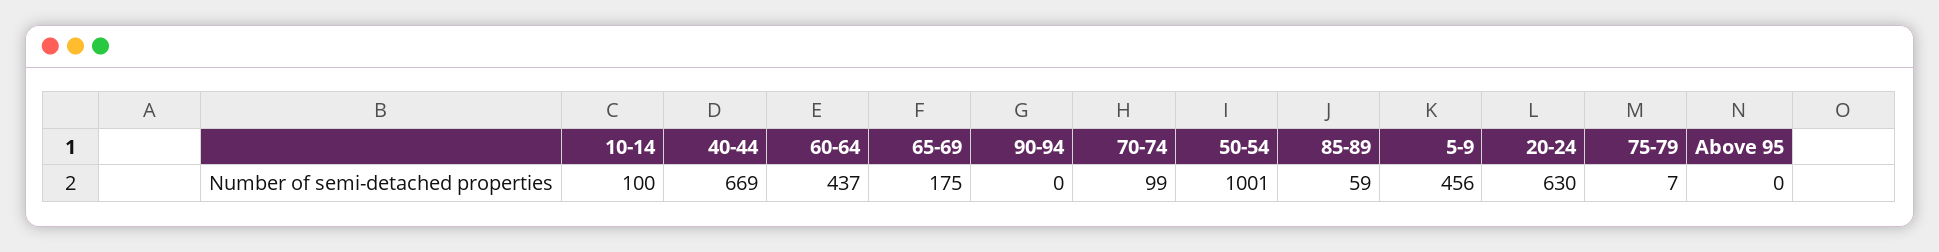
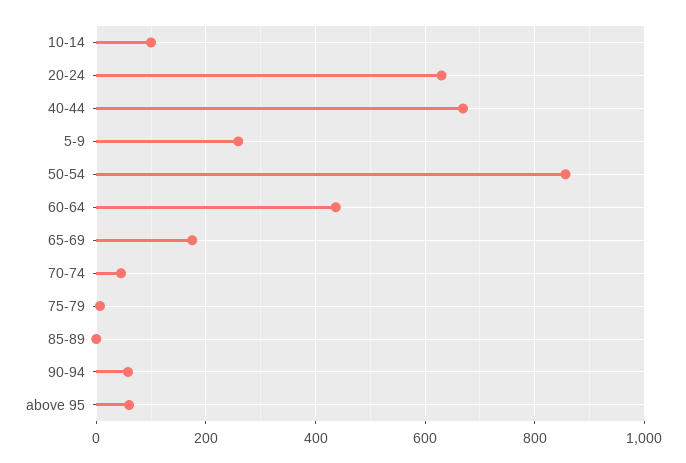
90-94: 0 -> 60
70-74: 99 -> 40
50-54: 1001 -> 860
85-89: 59 -> 0
5-9: 456 -> 260
Above 95: 0 -> 60

